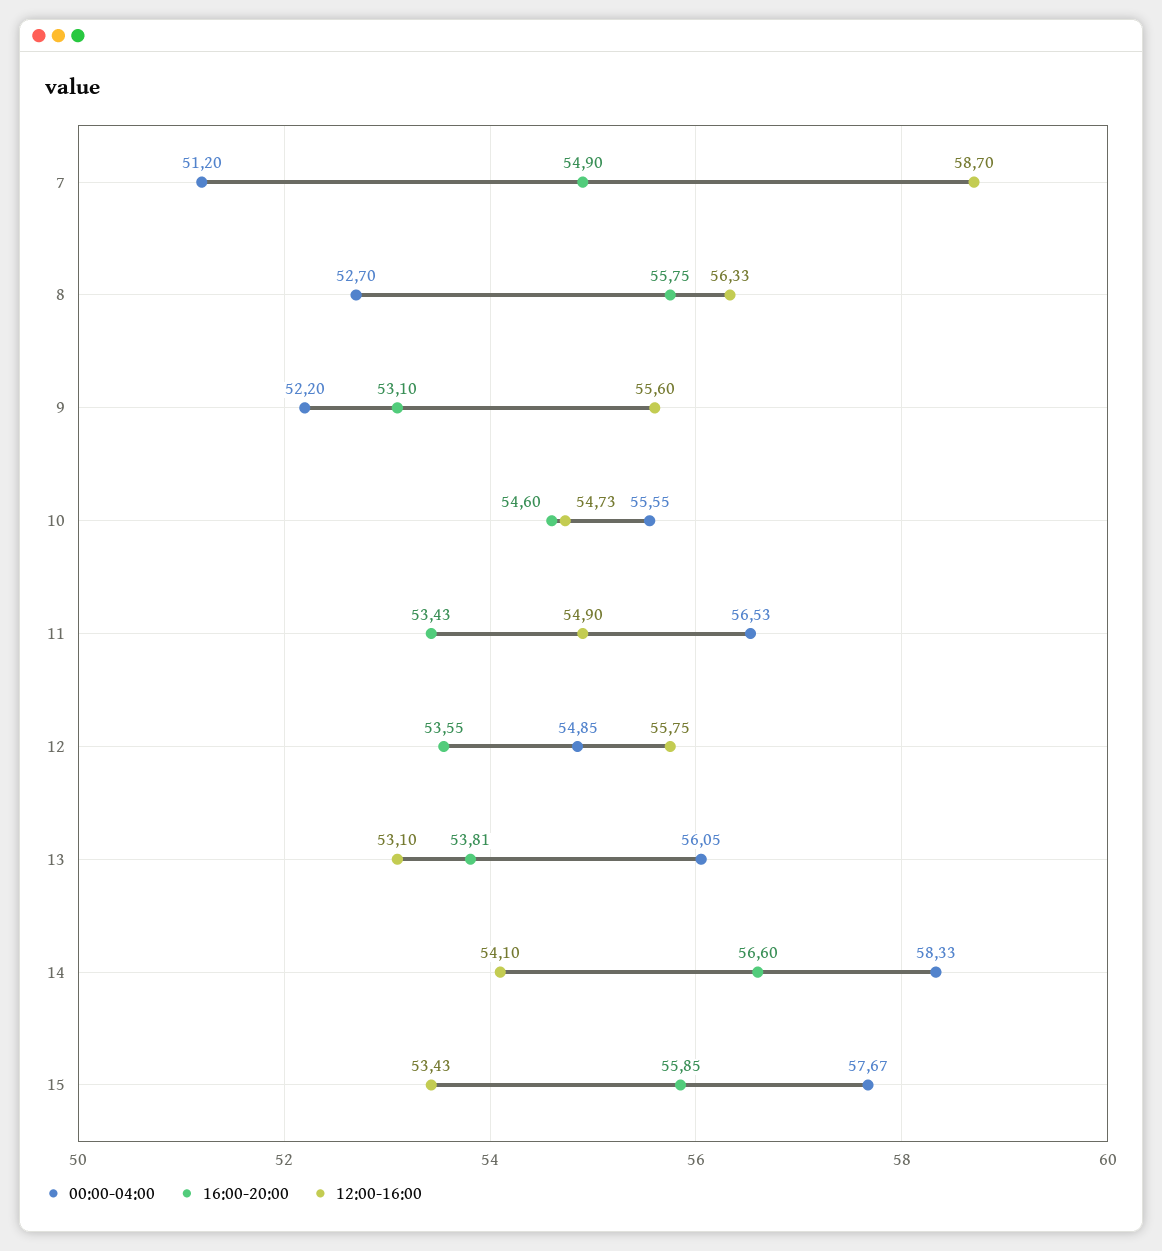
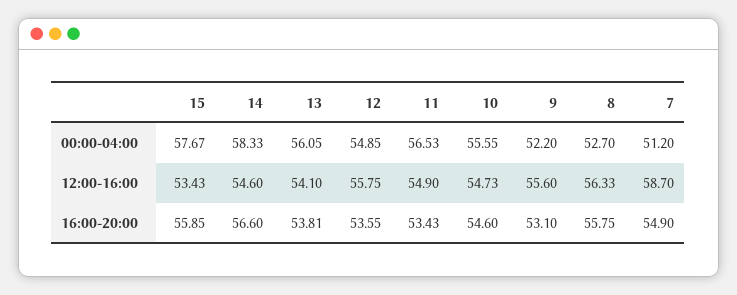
12:00-16:00, 13: 53.1 -> 54.1
12:00-16:00, 14: 54.1 -> 54.6

